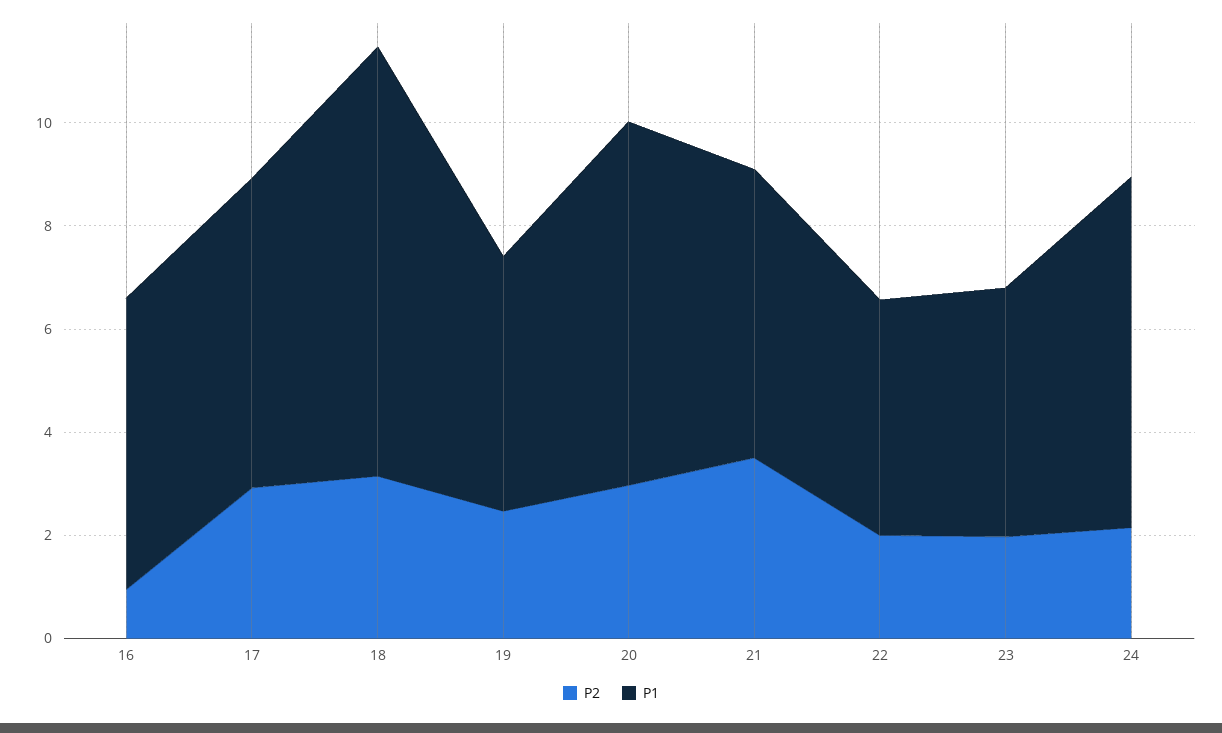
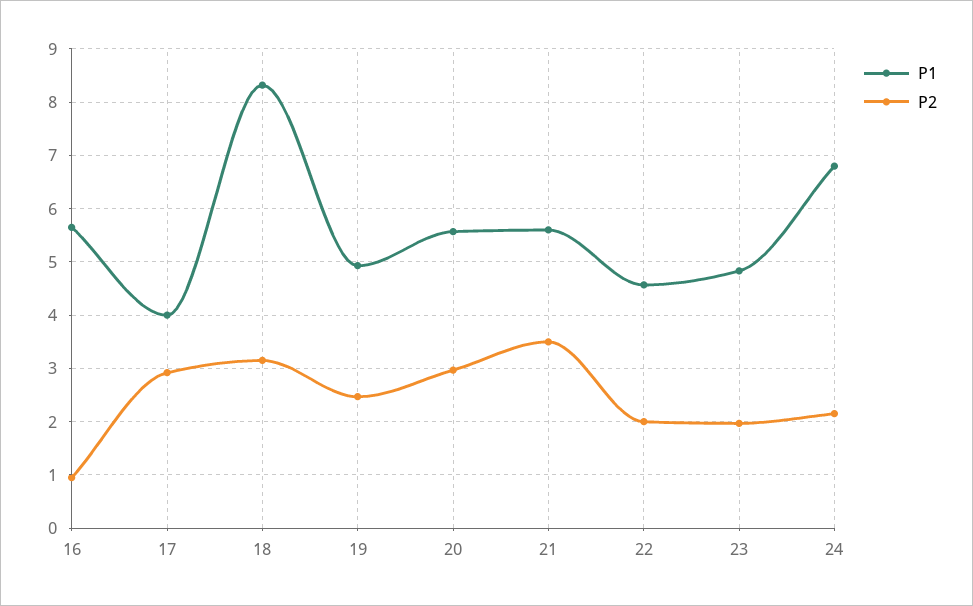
P1, 17: 6 -> 4
P1, 20: 7 -> 5.6

